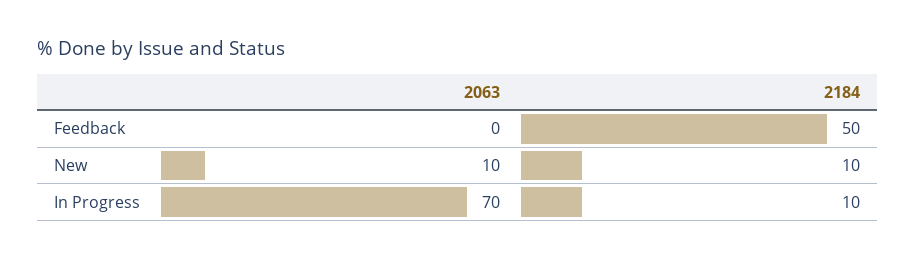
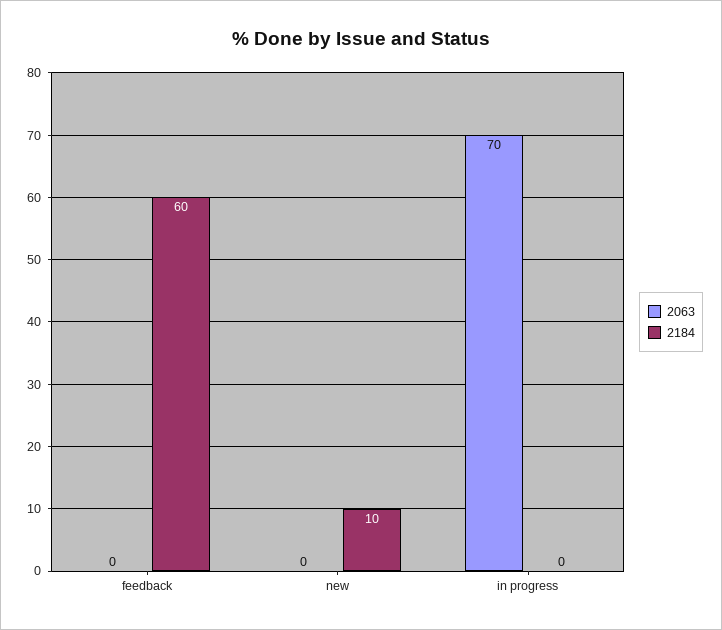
2184, Feedback: 50 -> 60
2063, New: 10 -> 0
2184, In Progress: 10 -> 0

